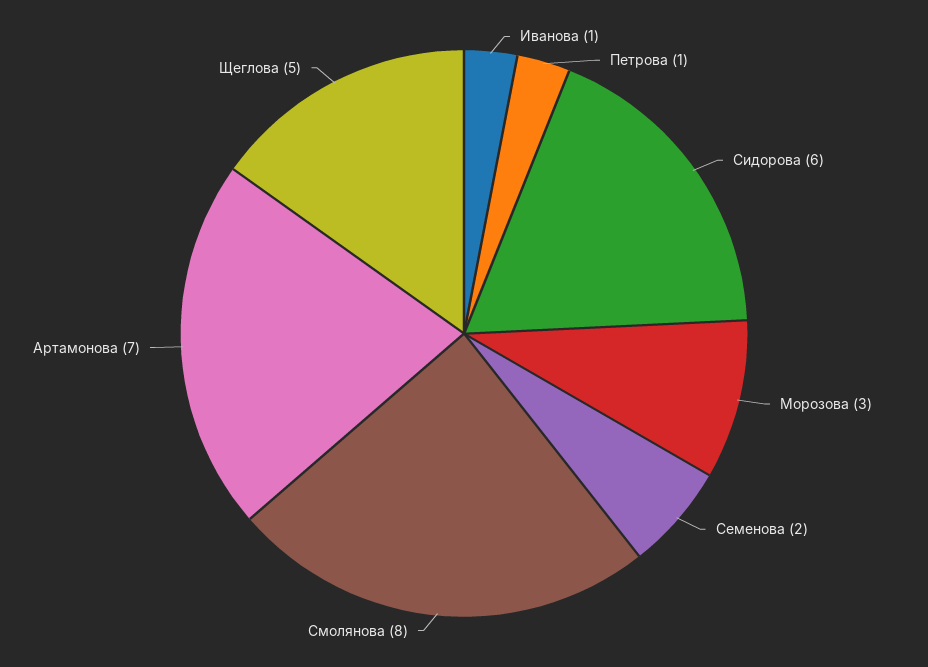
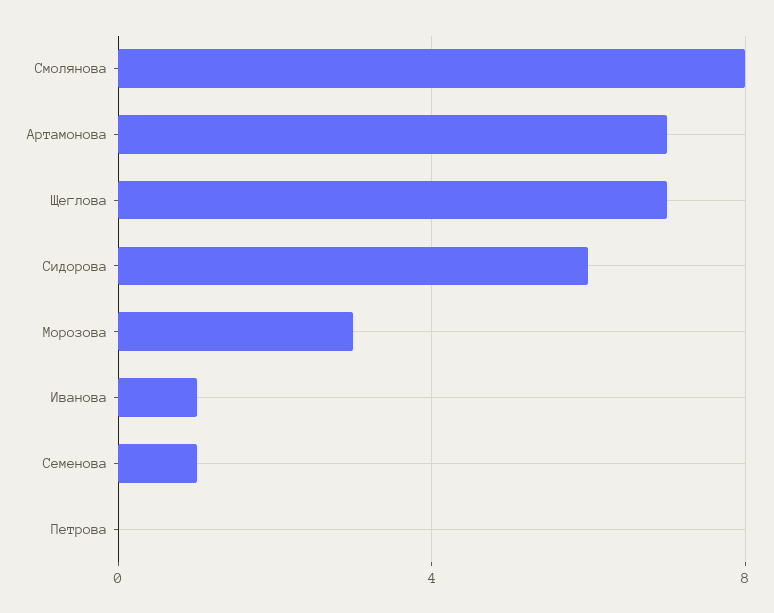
Петрова: 1 -> 0
Семенова: 2 -> 1
Щеглова: 5 -> 7

